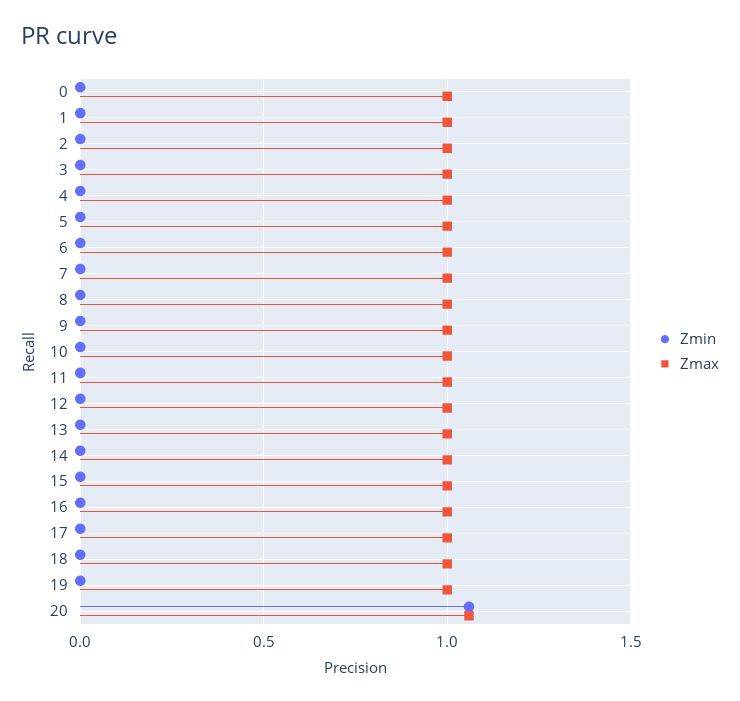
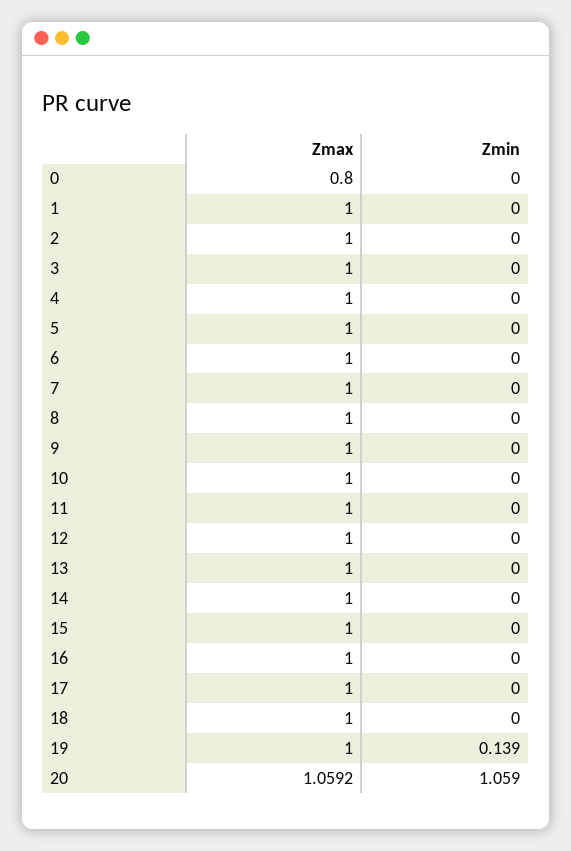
Zmax, 0: 1 -> 0.8
Zmin, 19: 0 -> 0.139

